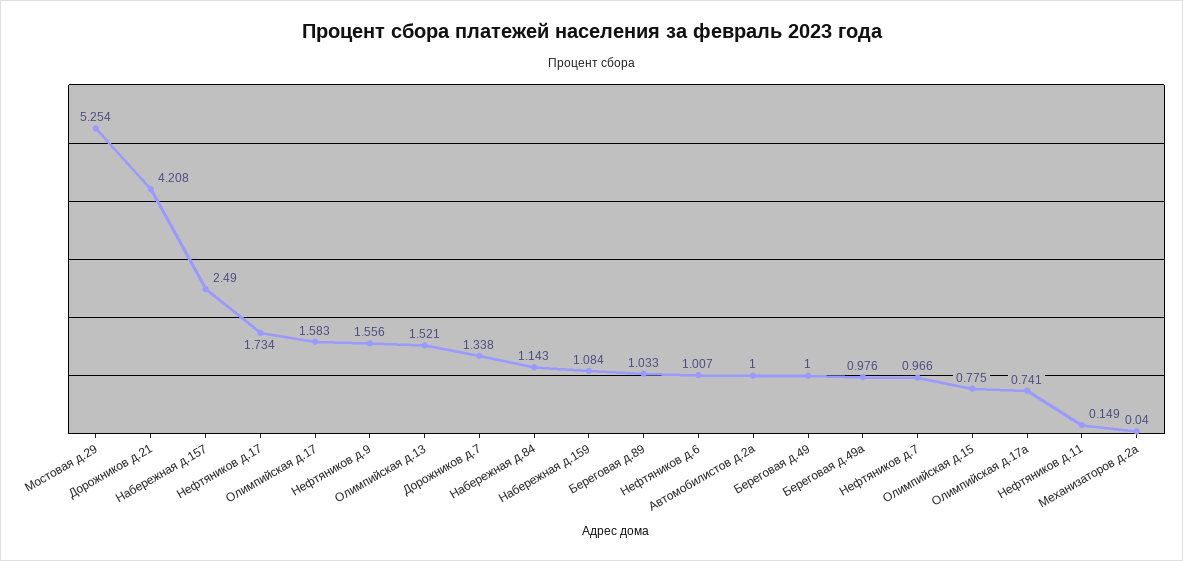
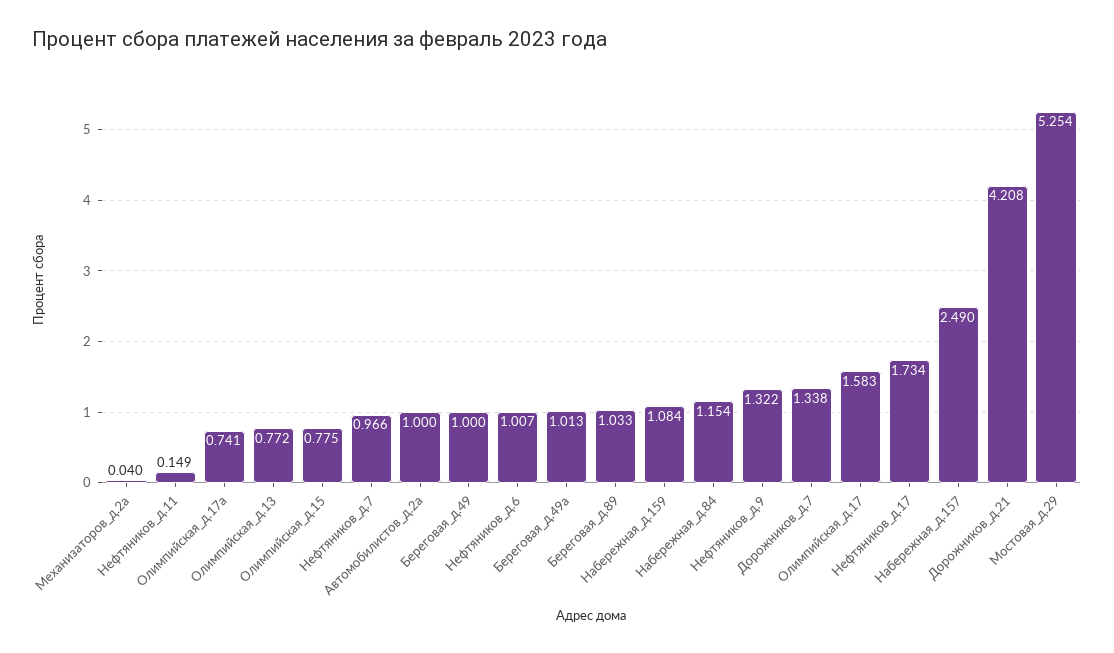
Нефтяников д.9: 1.556 -> 1.322
Олимпийская д.13: 1.521 -> 0.772
Набережная д.84: 1.143 -> 1.154
Береговая д.49а: 0.976 -> 1.013

